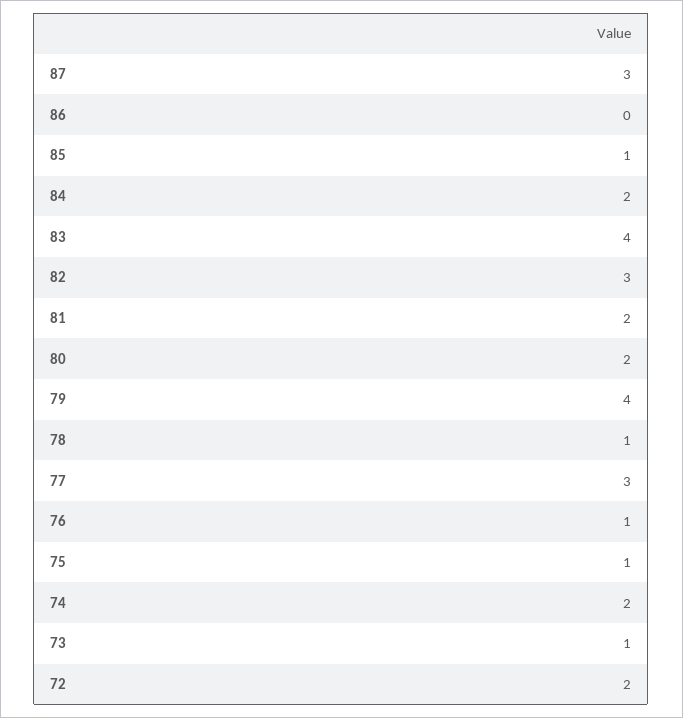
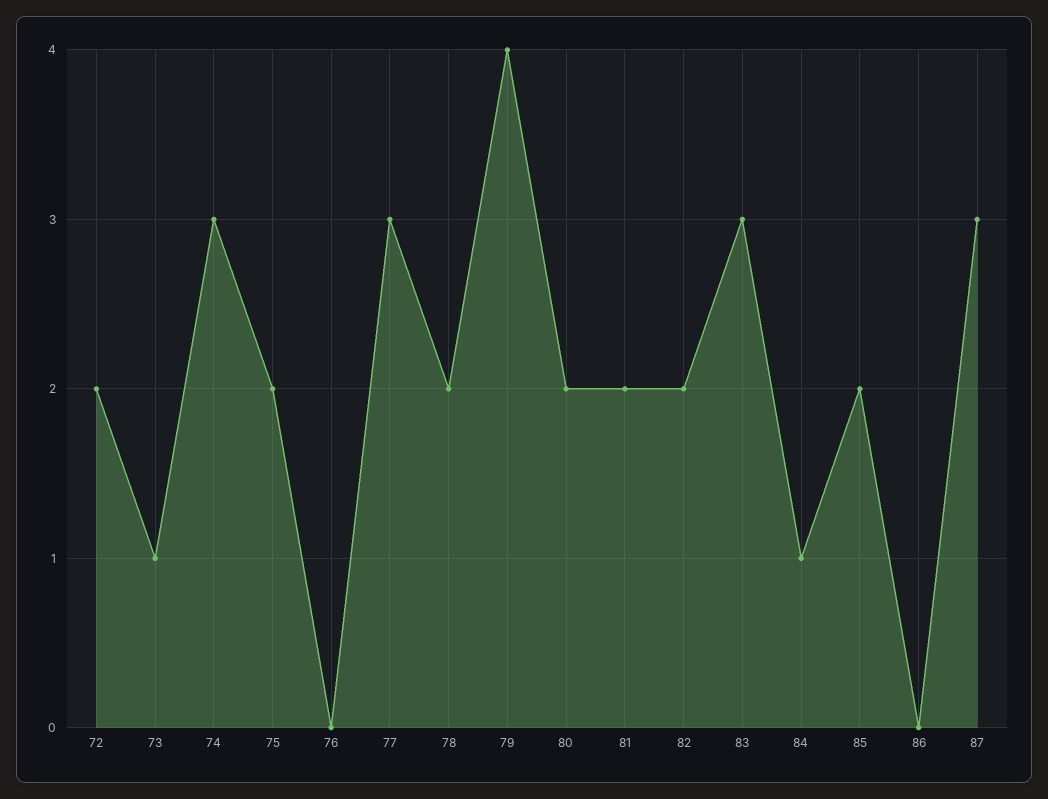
85: 1 -> 2
84: 2 -> 1
83: 4 -> 3
82: 3 -> 2
78: 1 -> 2
76: 1 -> 0
75: 1 -> 2
74: 2 -> 3

